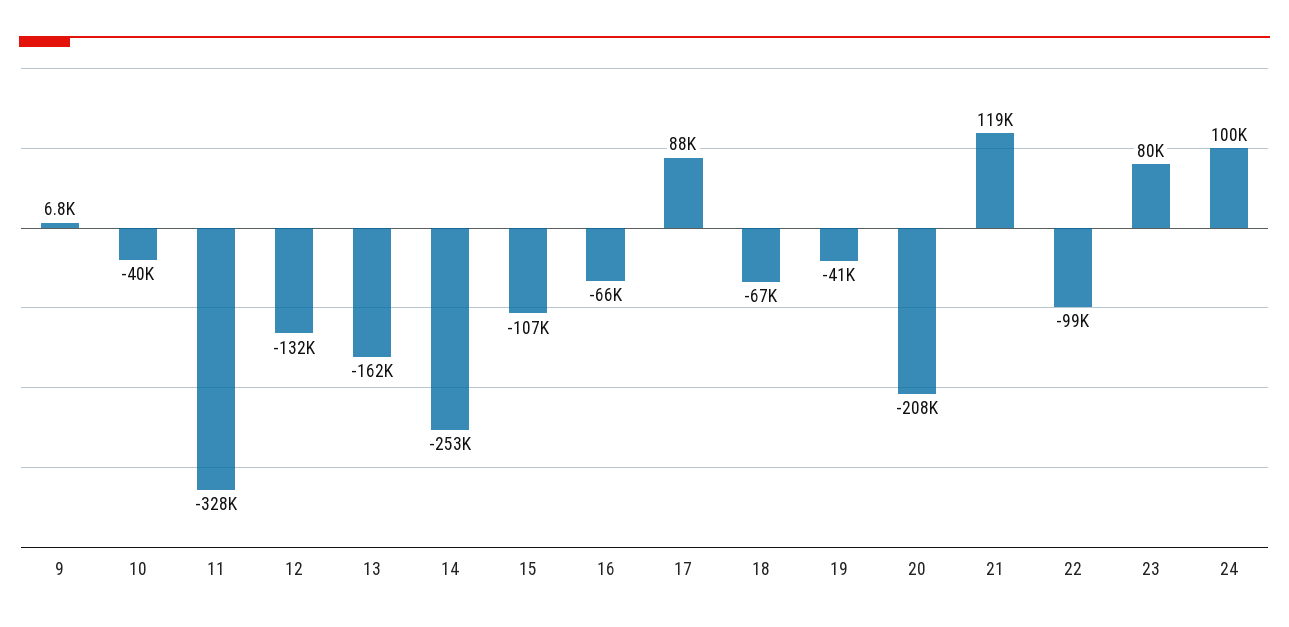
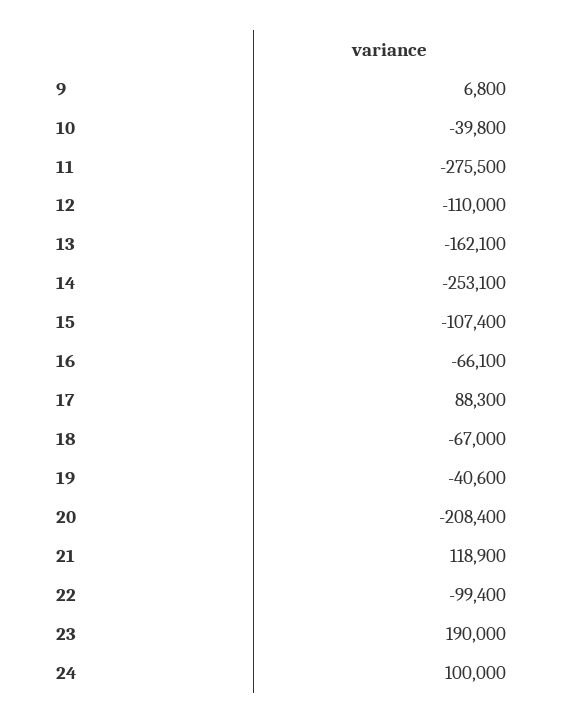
11: -328000 -> -275500
12: -132000 -> -110000
23: 80000 -> 190000

